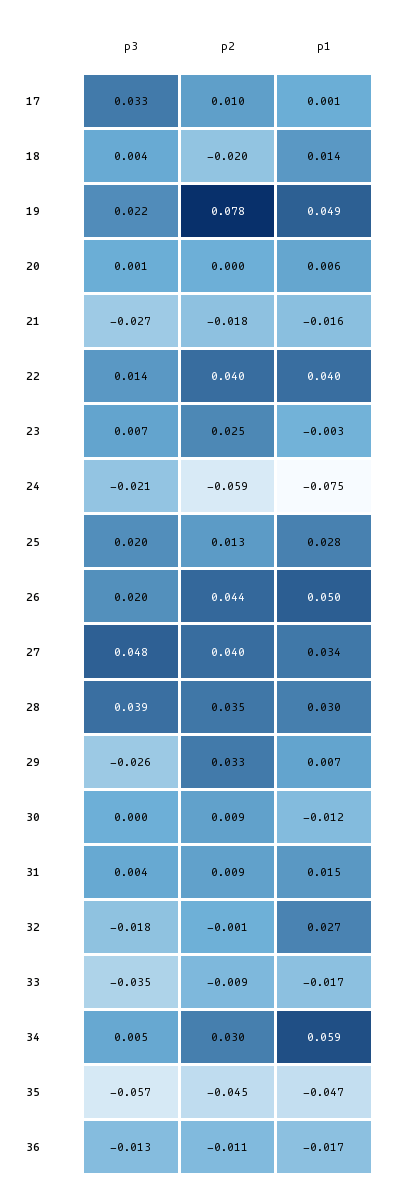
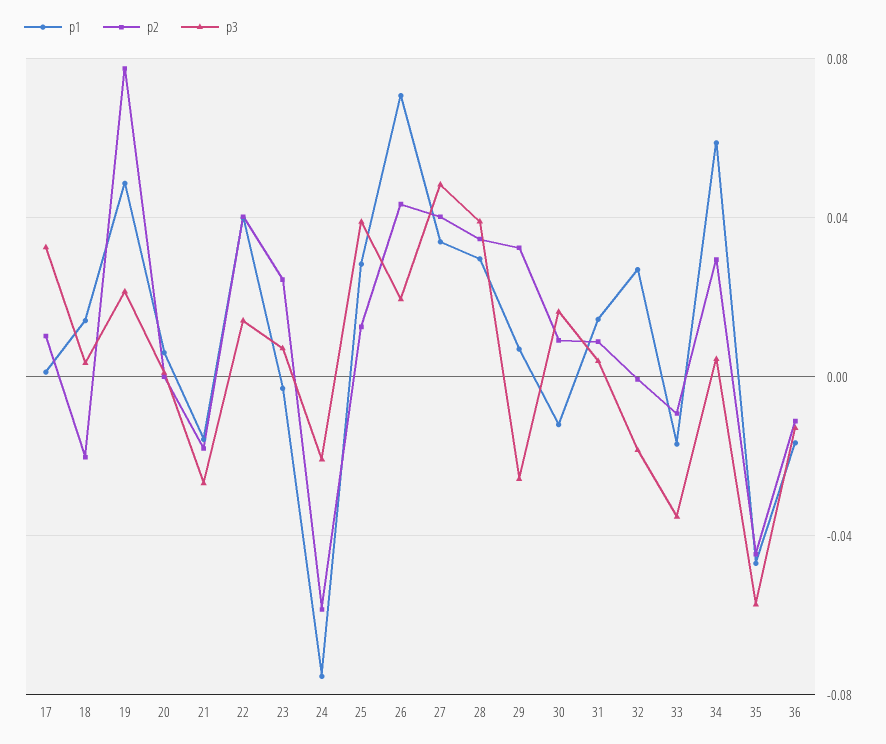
p3, 25: 0.02 -> 0.04
p1, 26: 0.05 -> 0.07
p3, 30: 0 -> 0.015

